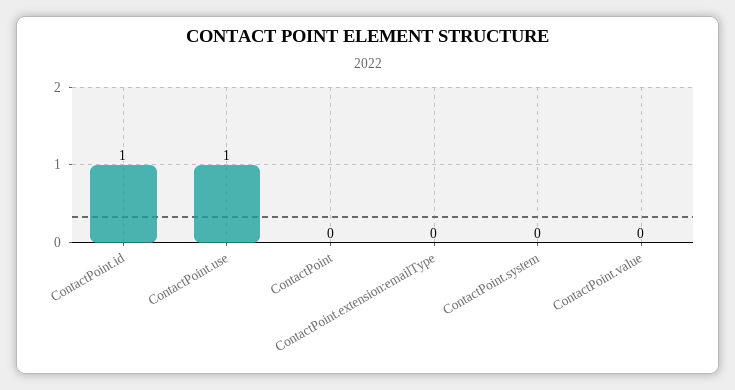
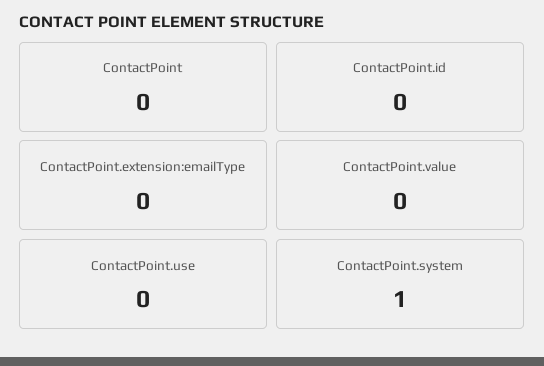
ContactPoint.id: 1 -> 0
ContactPoint.use: 1 -> 0
ContactPoint.system: 0 -> 1

